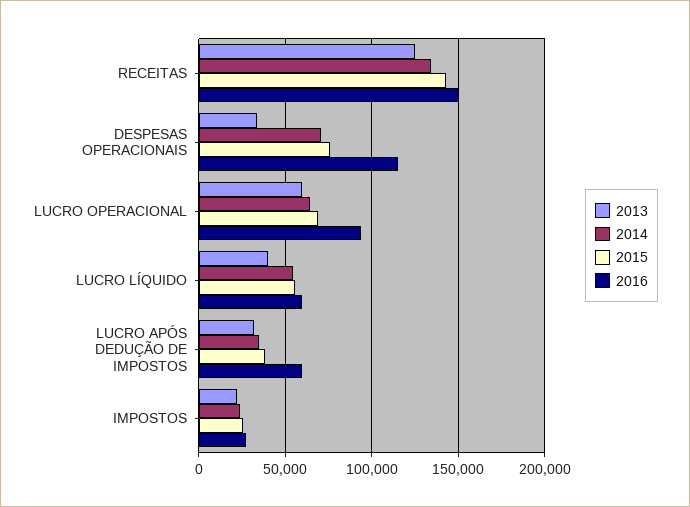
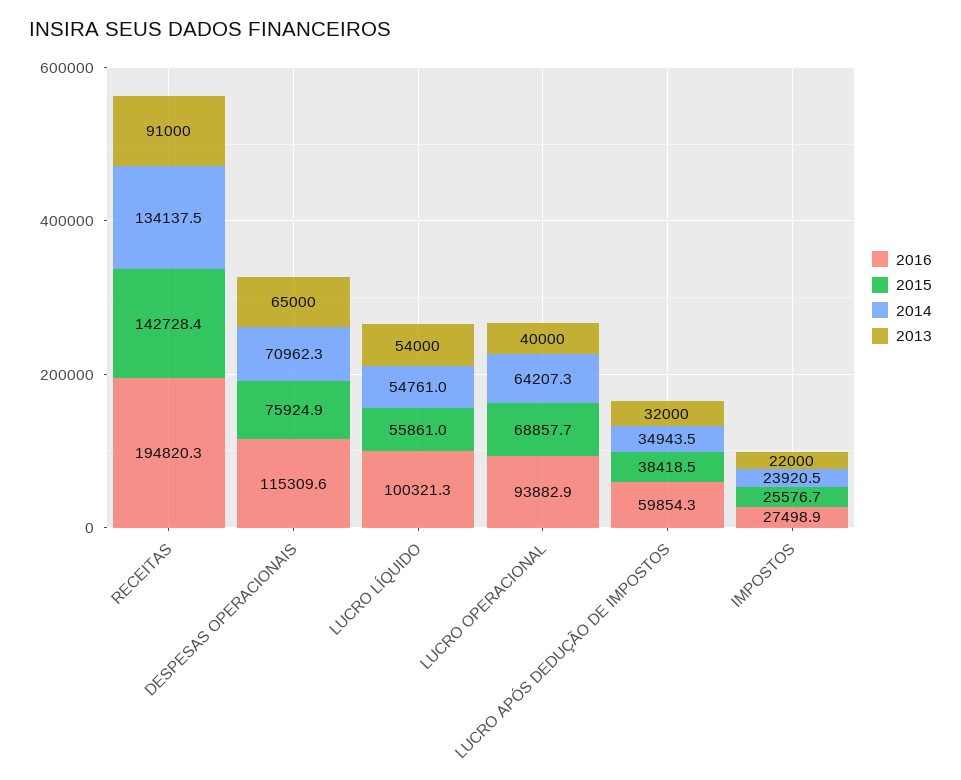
2013, RECEITAS: 125000 -> 91000
2016, RECEITAS: 150000 -> 194820.3
2013, DESPESAS OPERACIONAIS: 35000 -> 65000
2013, LUCRO OPERACIONAL: 60000 -> 40000
2013, LUCRO LÍQUIDO: 40000 -> 54000
2016, LUCRO LÍQUIDO: 60000 -> 100321.3

